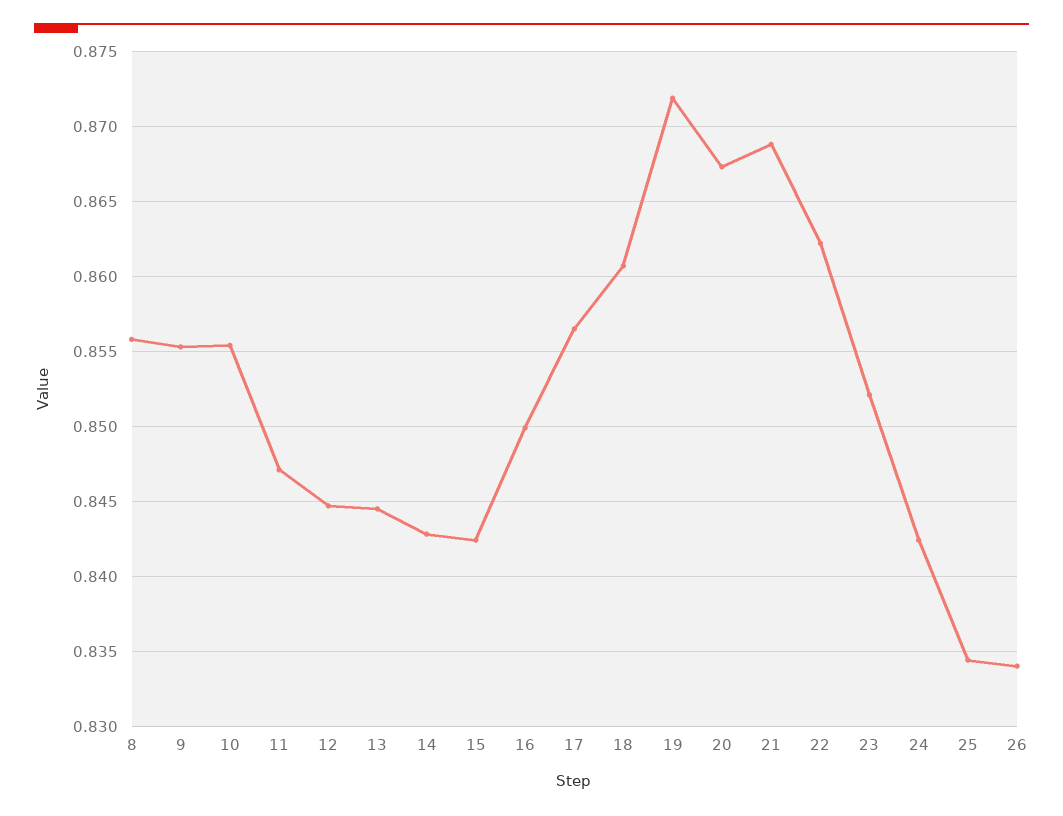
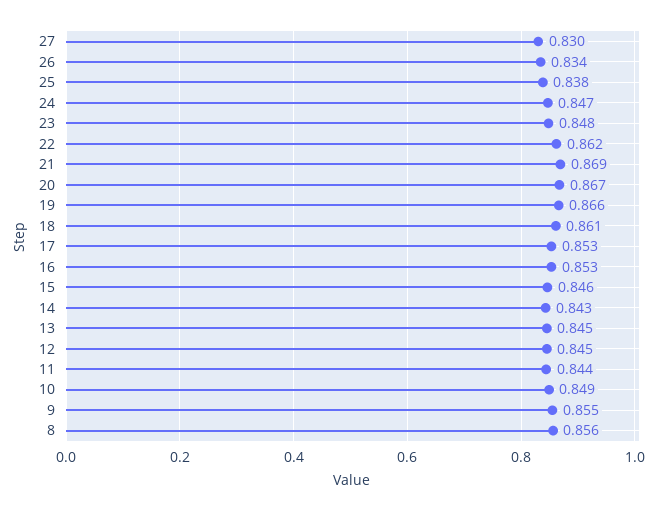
10: 0.8555 -> 0.849
11: 0.847 -> 0.844
15: 0.8425 -> 0.846
16: 0.85 -> 0.853
17: 0.8565 -> 0.853
19: 0.872 -> 0.866
23: 0.852 -> 0.848
24: 0.8425 -> 0.847
25: 0.8345 -> 0.838
27: none -> 0.83

